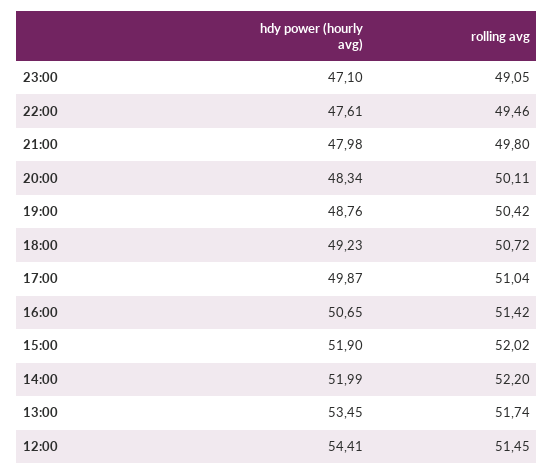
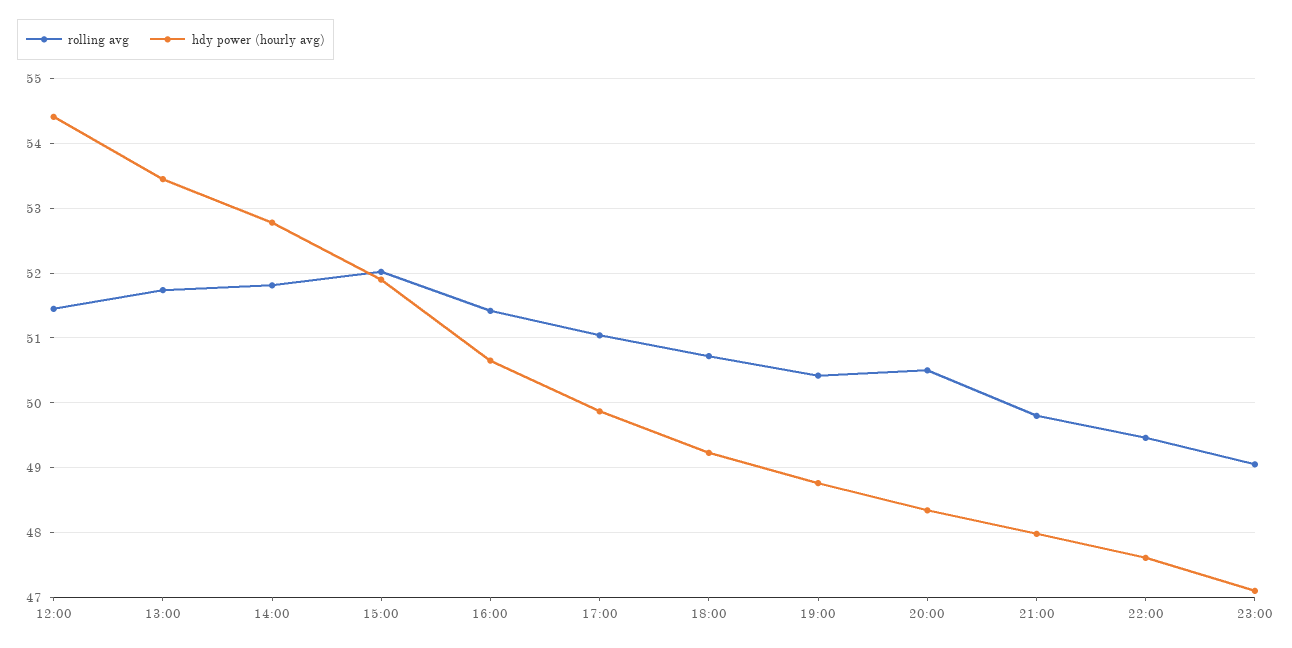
rolling avg, 20:00: 50.11 -> 50.5
hdy power (hourly avg), 14:00: 51.99 -> 52.8
rolling avg, 14:00: 52.2 -> 51.8

